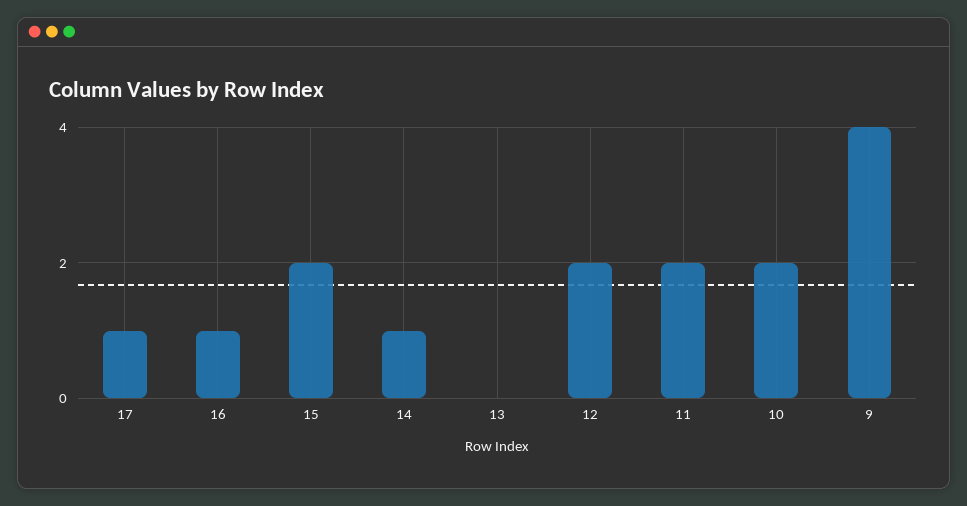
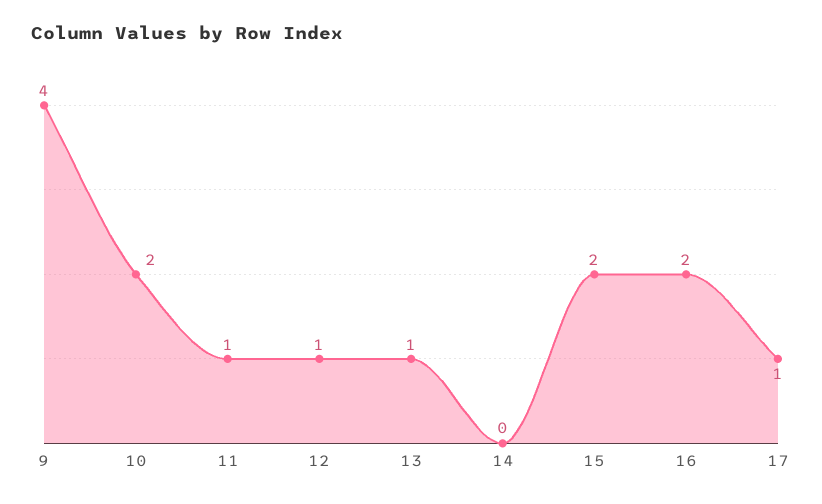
16: 1 -> 2
14: 1 -> 0
13: 0 -> 1
12: 2 -> 1
11: 2 -> 1

